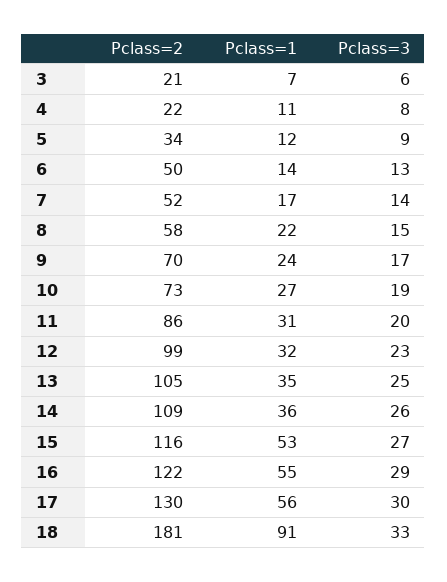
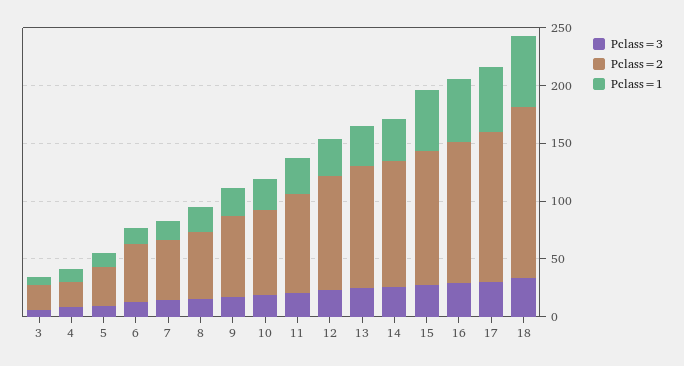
Pclass=2, 18: 181 -> 150
Pclass=1, 18: 91 -> 60

